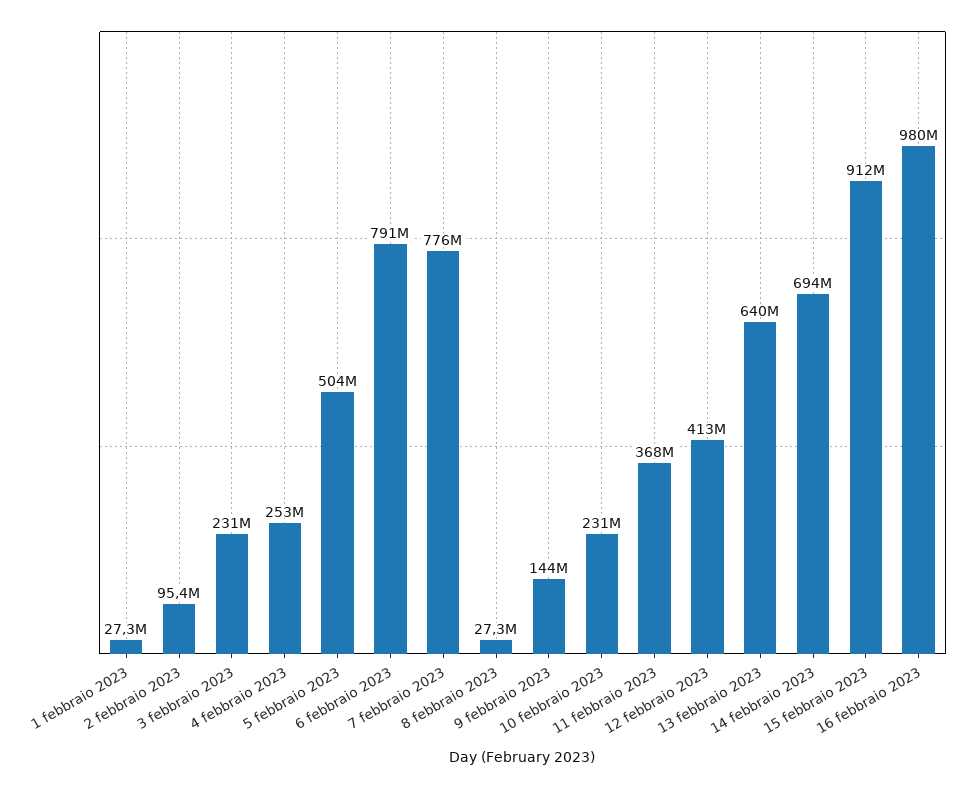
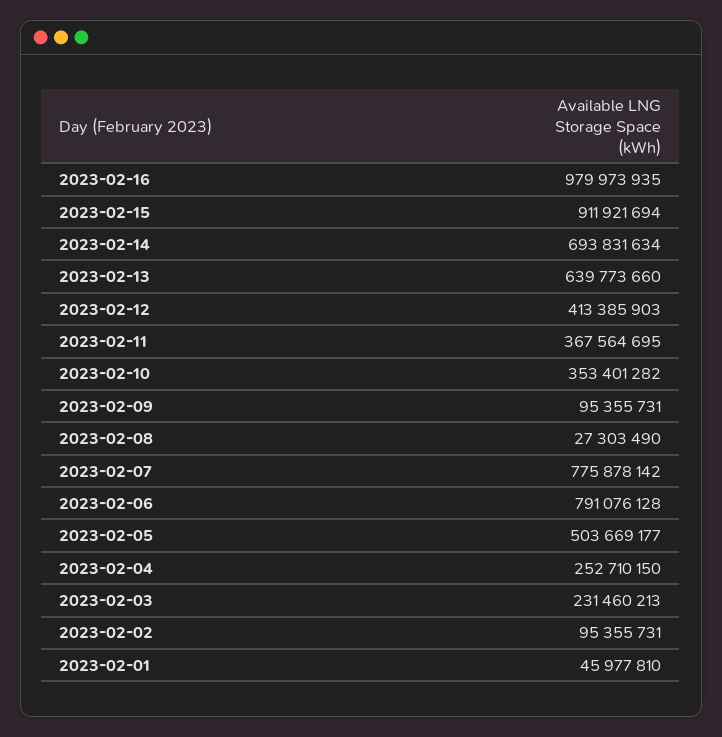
1 febbraio 2023: 27300000 -> 45977810
9 febbraio 2023: 144000000 -> 95355731
10 febbraio 2023: 231000000 -> 353401282

